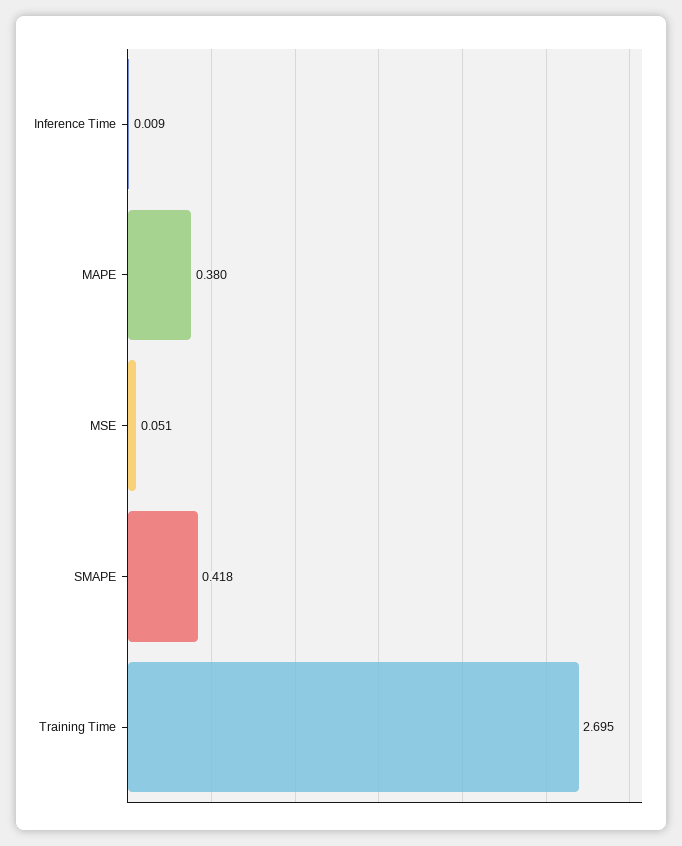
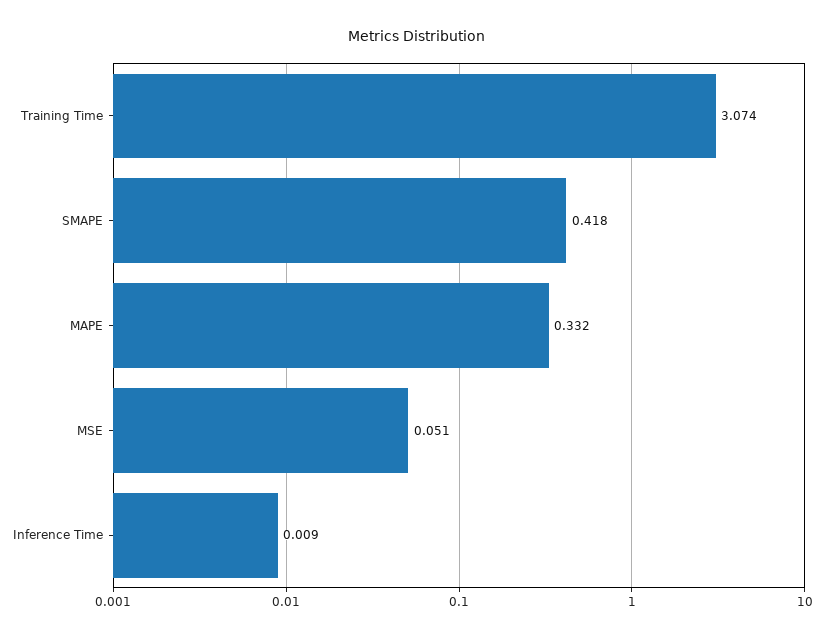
MAPE: 0.38 -> 0.332
Training Time: 2.695 -> 3.074

